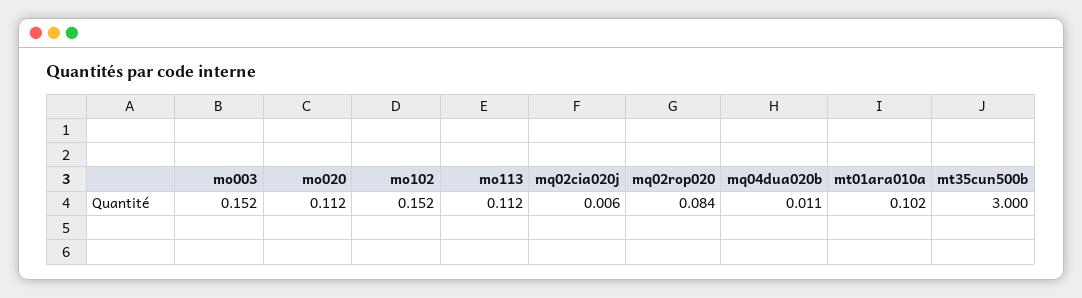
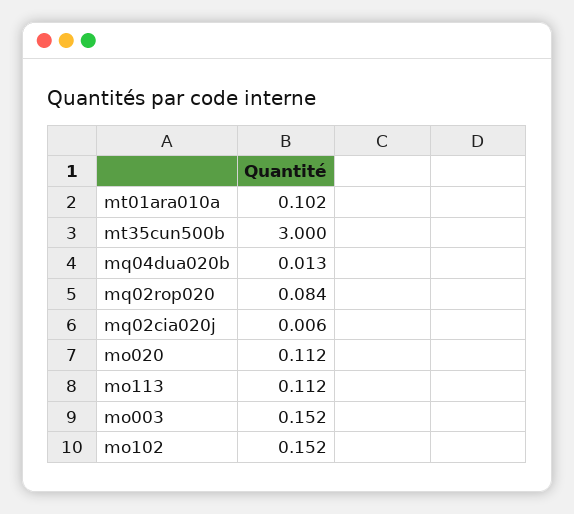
mq04dua020b: 0.011 -> 0.013

